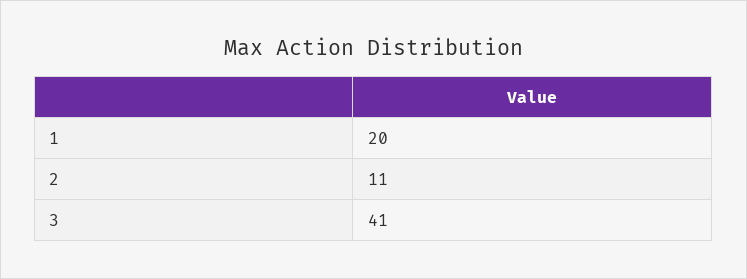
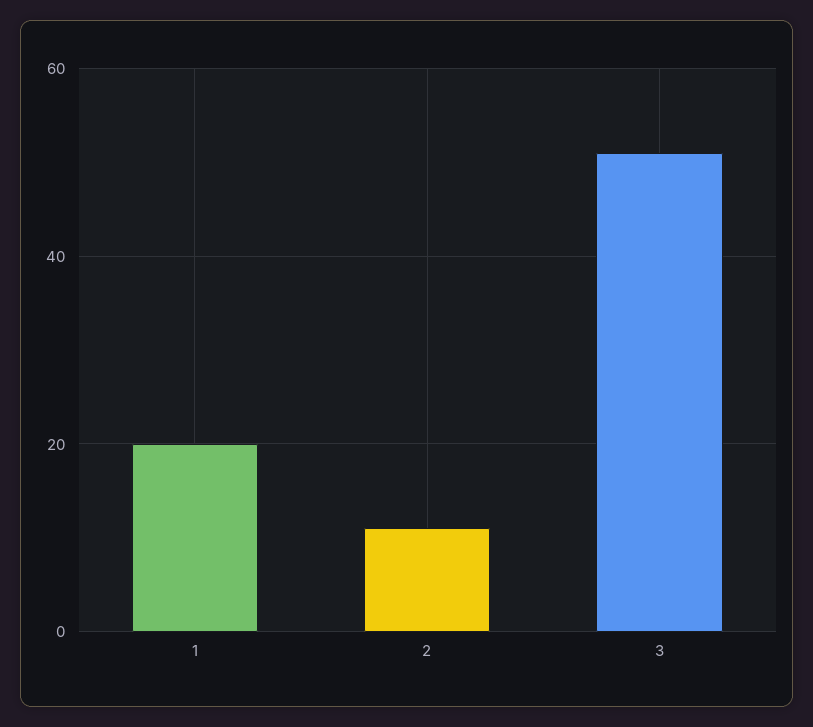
3: 41 -> 50

